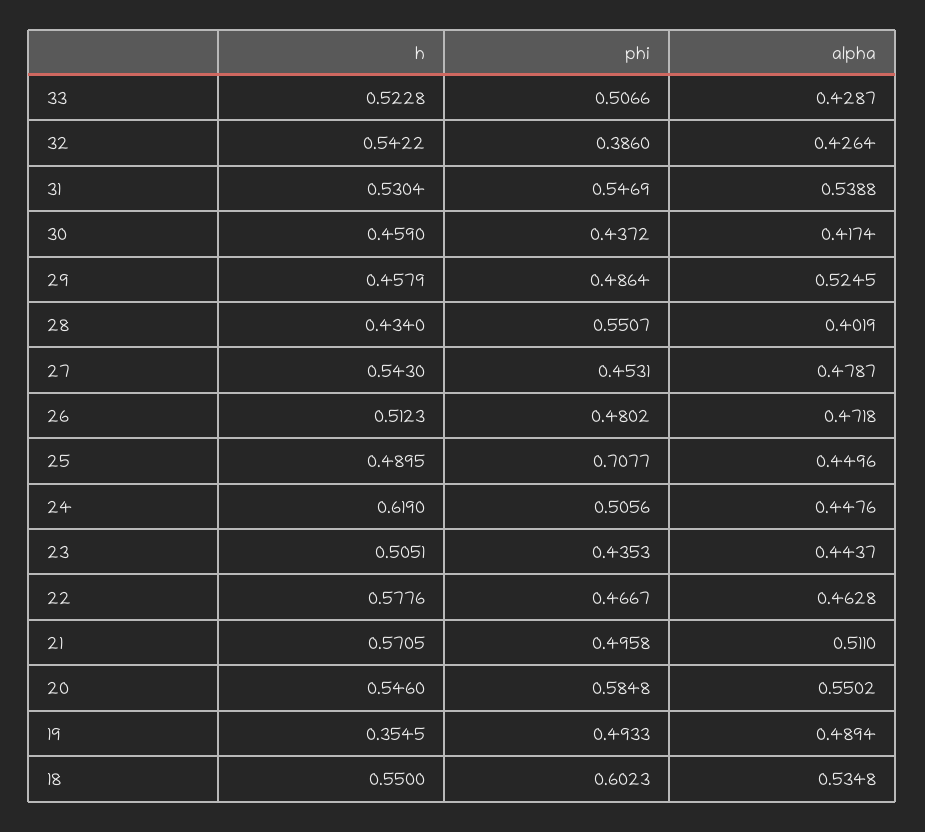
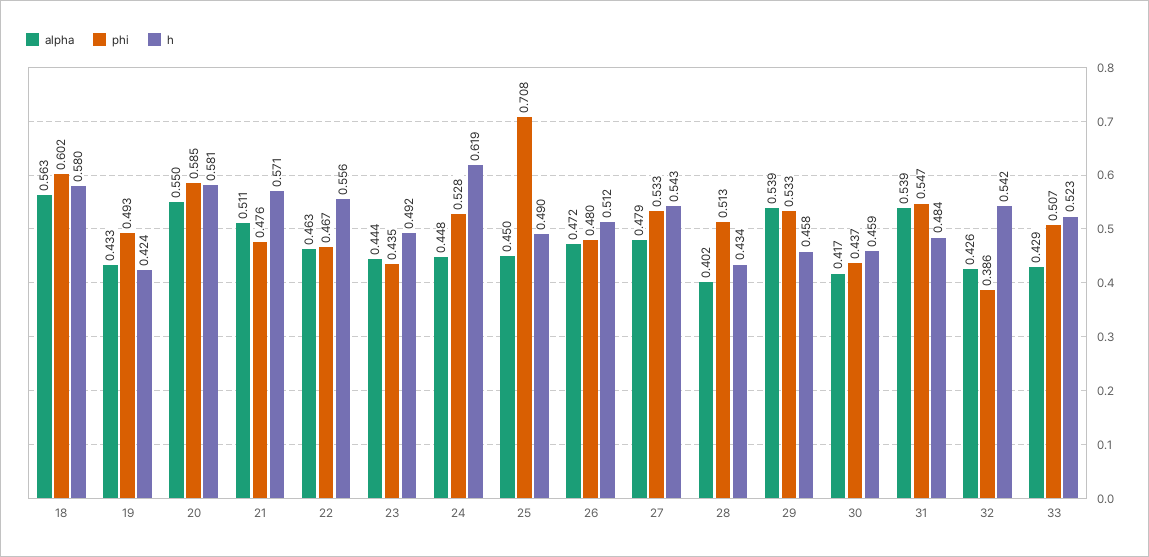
h, 31: 0.5304 -> 0.484
phi, 29: 0.4864 -> 0.533
alpha, 29: 0.5245 -> 0.539
phi, 28: 0.5507 -> 0.513
phi, 27: 0.4531 -> 0.533
phi, 24: 0.5056 -> 0.528
h, 23: 0.5051 -> 0.492
h, 22: 0.5776 -> 0.556
phi, 21: 0.4958 -> 0.476
h, 20: 0.546 -> 0.581
h, 19: 0.3545 -> 0.424
alpha, 19: 0.4894 -> 0.433
h, 18: 0.55 -> 0.58
alpha, 18: 0.5348 -> 0.563

